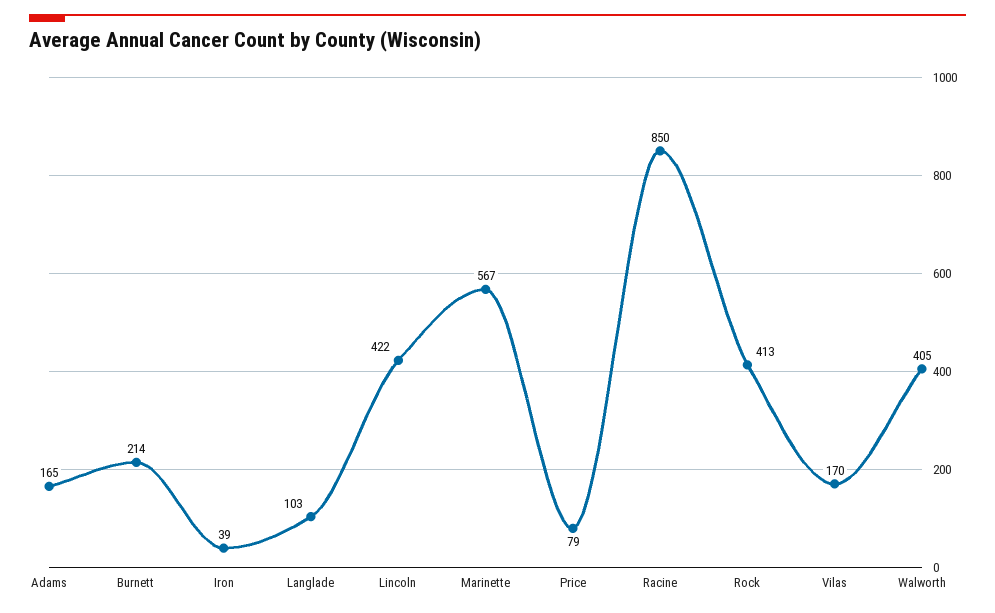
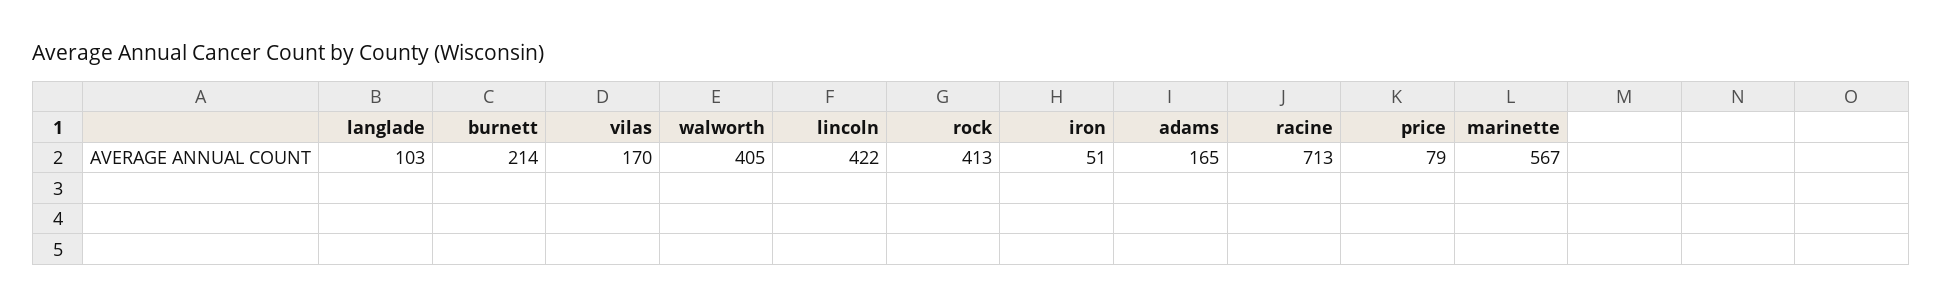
Iron: 39 -> 51
Racine: 850 -> 713

